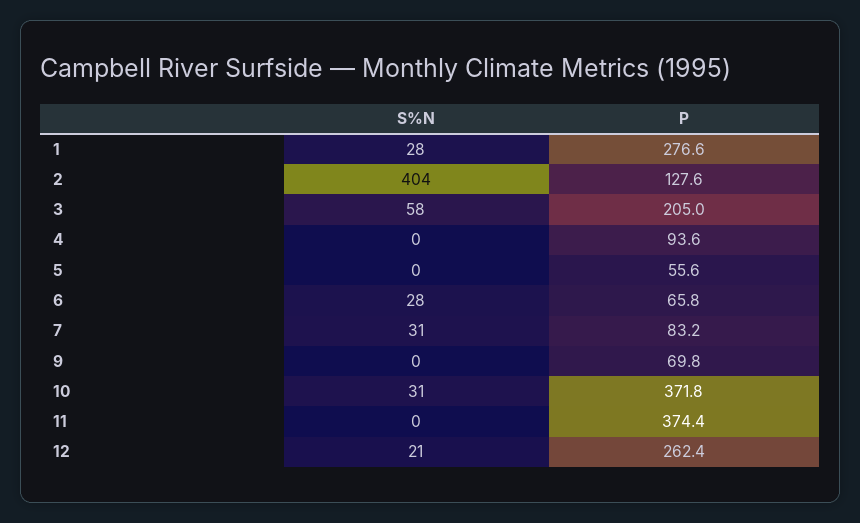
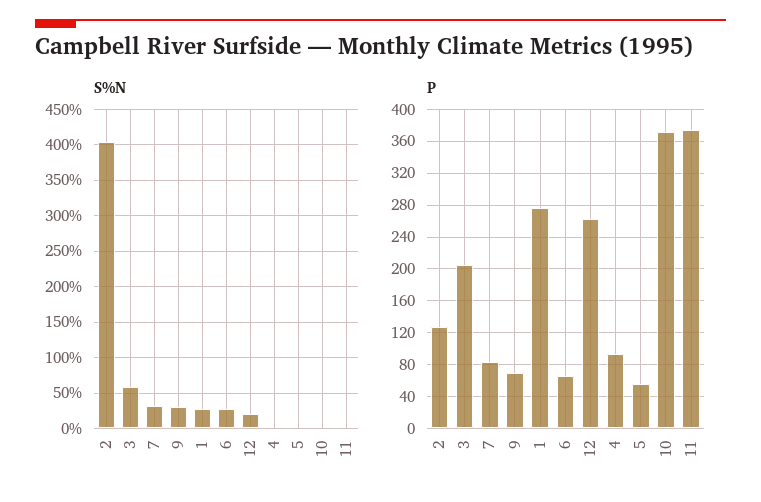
S%N, 9: 0 -> 30
S%N, 10: 31 -> 0

